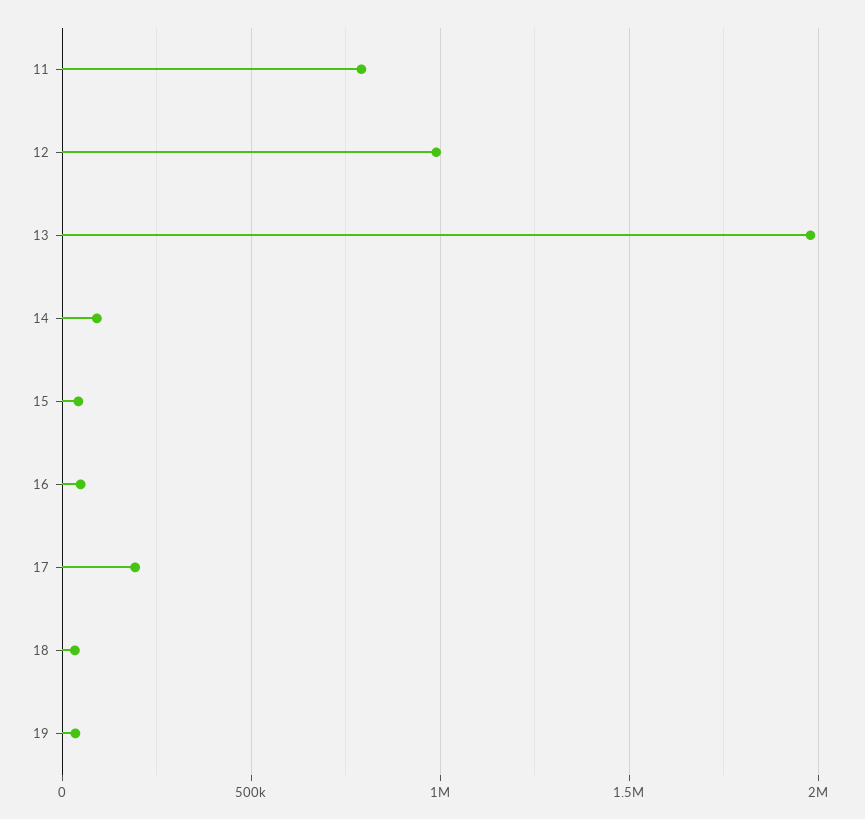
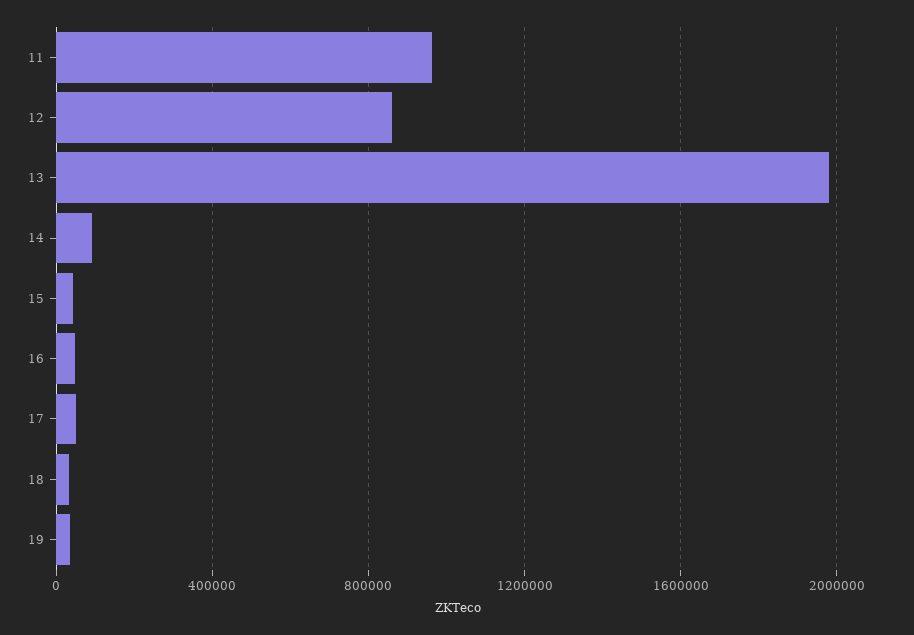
11: 800000 -> 950000
12: 1000000 -> 850000
17: 200000 -> 50000

